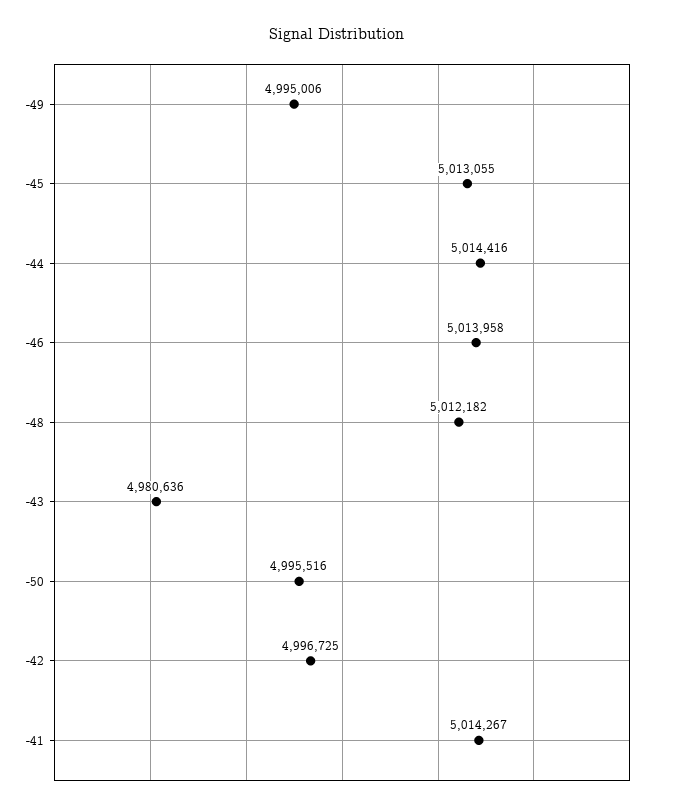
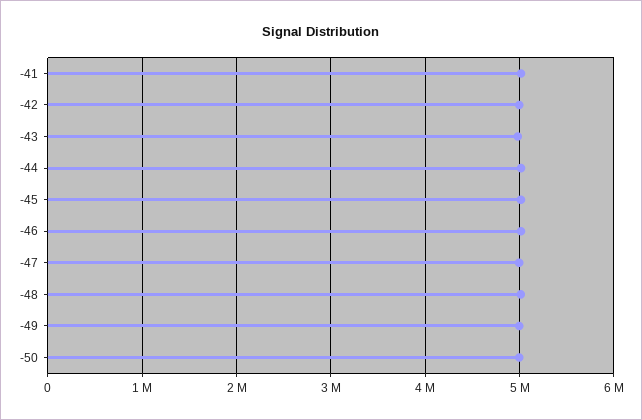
-47: none -> 5000000

